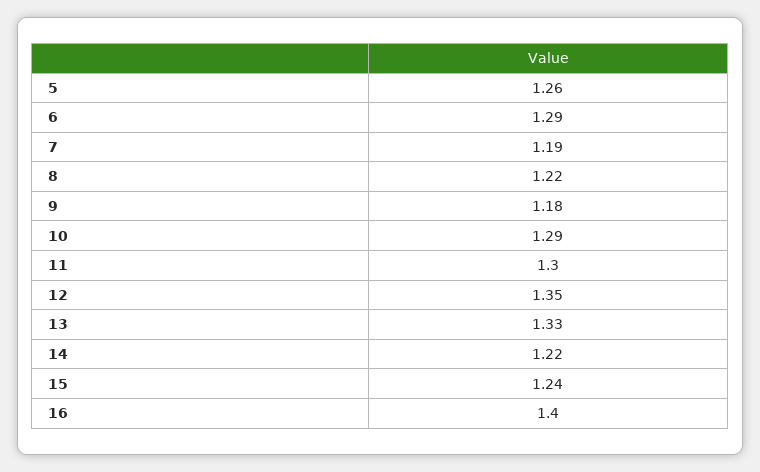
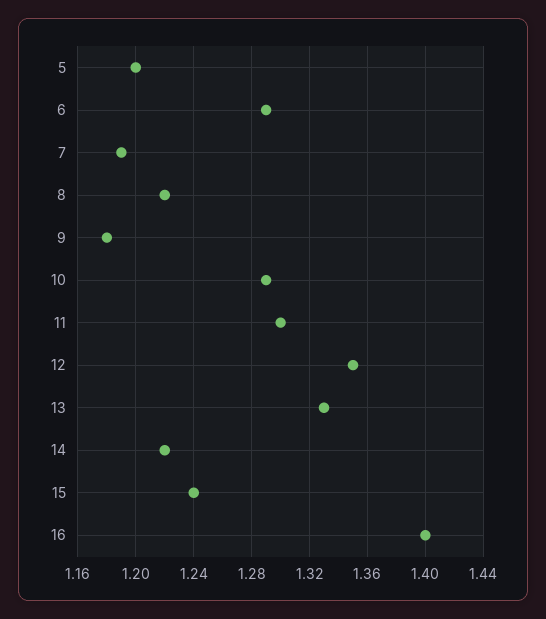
5: 1.26 -> 1.2

